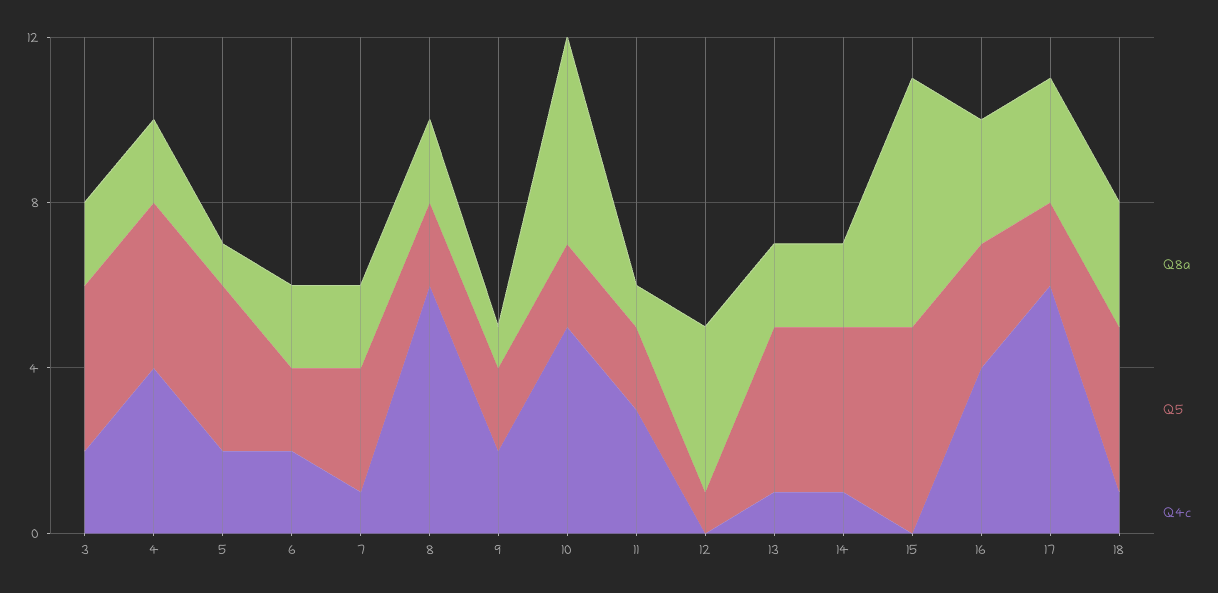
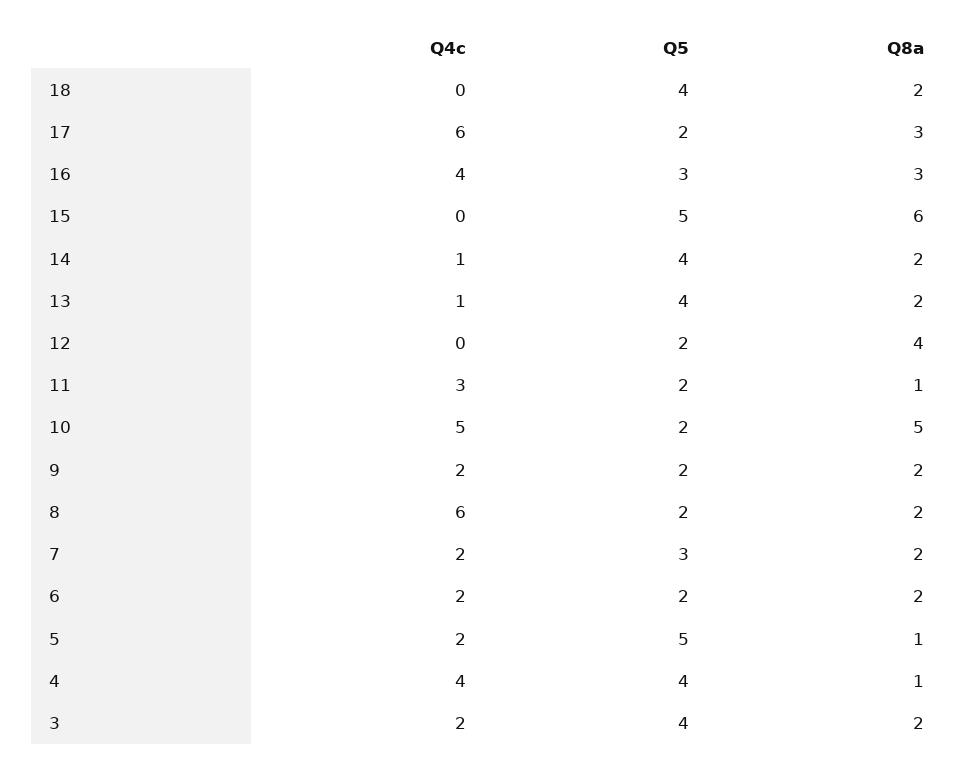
Q8a, 4: 2 -> 1
Q5, 5: 4 -> 5
Q4c, 7: 1 -> 2
Q8a, 9: 1 -> 2
Q5, 12: 1 -> 2
Q8a, 18: 3 -> 2
Q4c, 18: 1 -> 0

